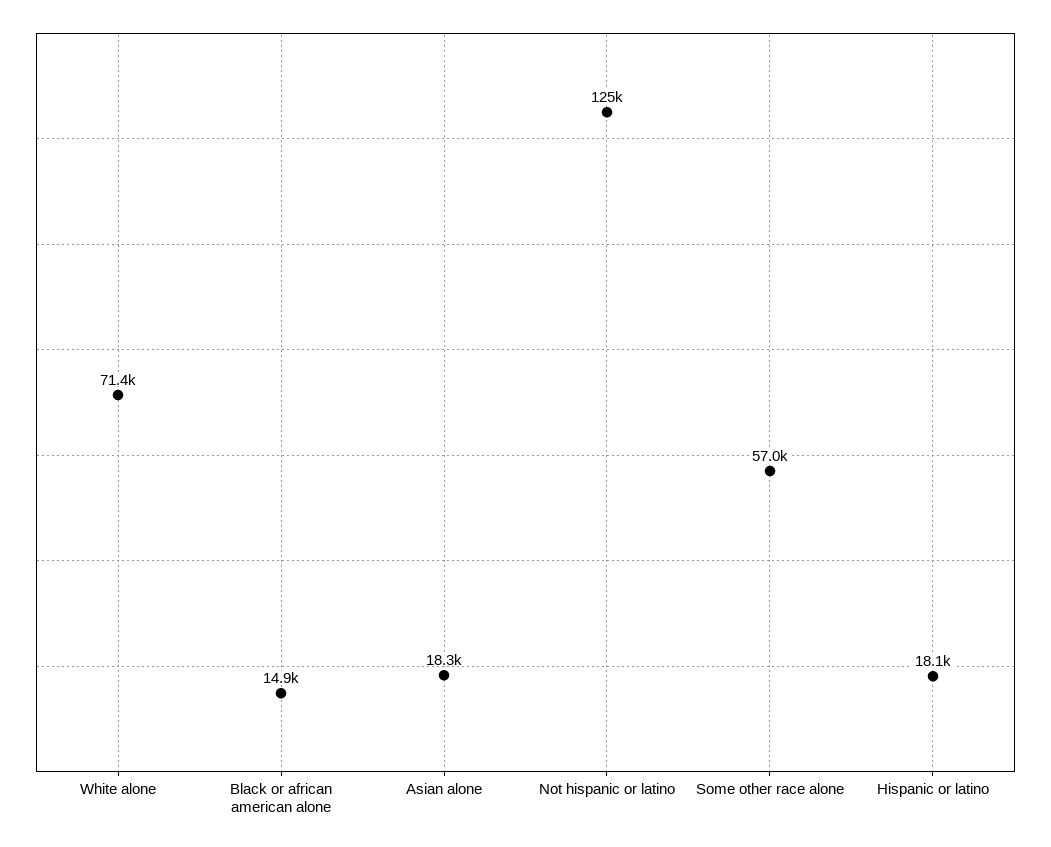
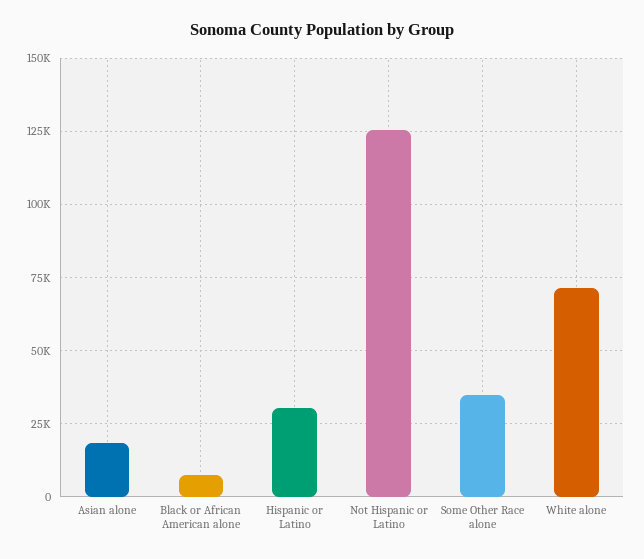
Black or african american alone: 14900 -> 7500
Some other race alone: 57000 -> 35000
Hispanic or latino: 18100 -> 30000

